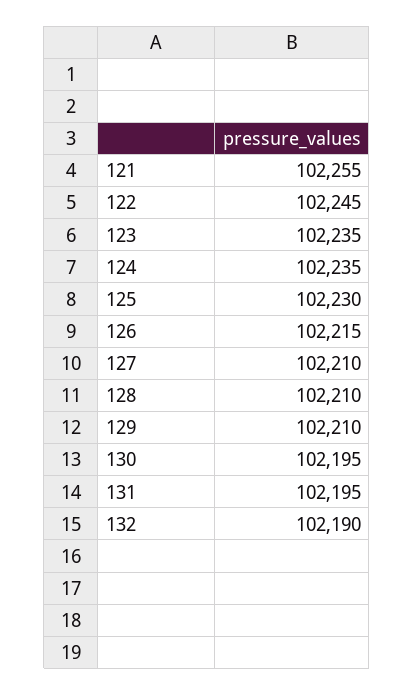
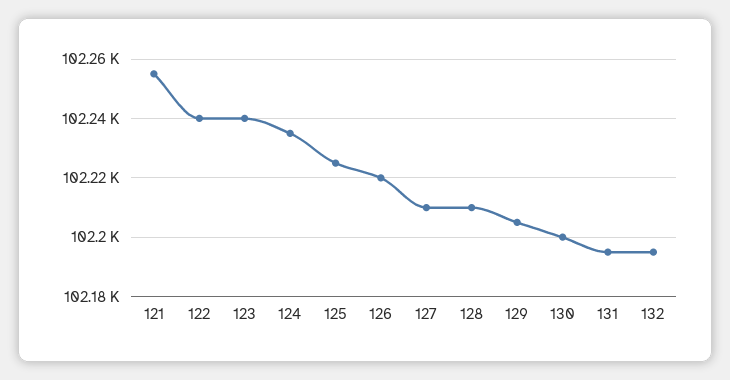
122: 102245 -> 102240
123: 102235 -> 102240
125: 102230 -> 102225
126: 102215 -> 102220
129: 102210 -> 102205
130: 102195 -> 102200
132: 102190 -> 102195

